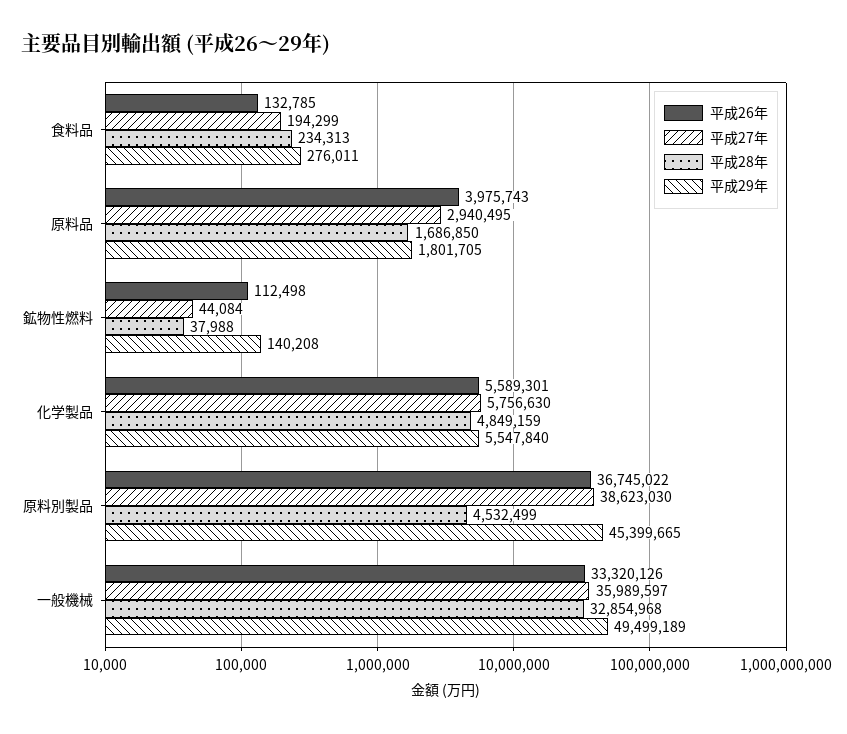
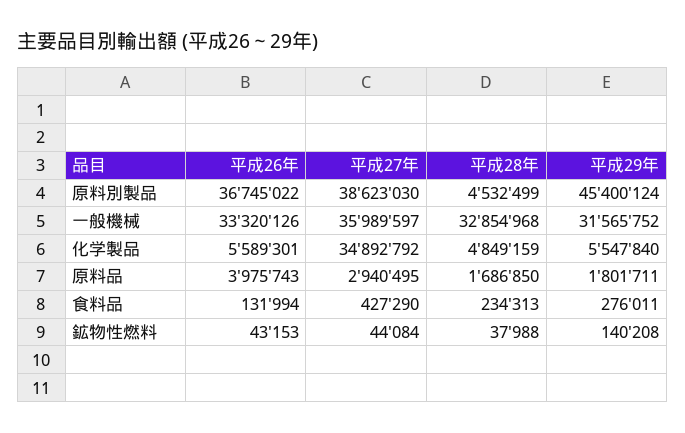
平成26年, 食料品: 132785 -> 131994
平成27年, 食料品: 194299 -> 427290
平成29年, 原料品: 1801705 -> 1801711
平成26年, 鉱物性燃料: 112498 -> 43153
平成27年, 化学製品: 5756630 -> 34892792
平成29年, 原料別製品: 45399665 -> 45400124
平成29年, 一般機械: 49499189 -> 31565752

